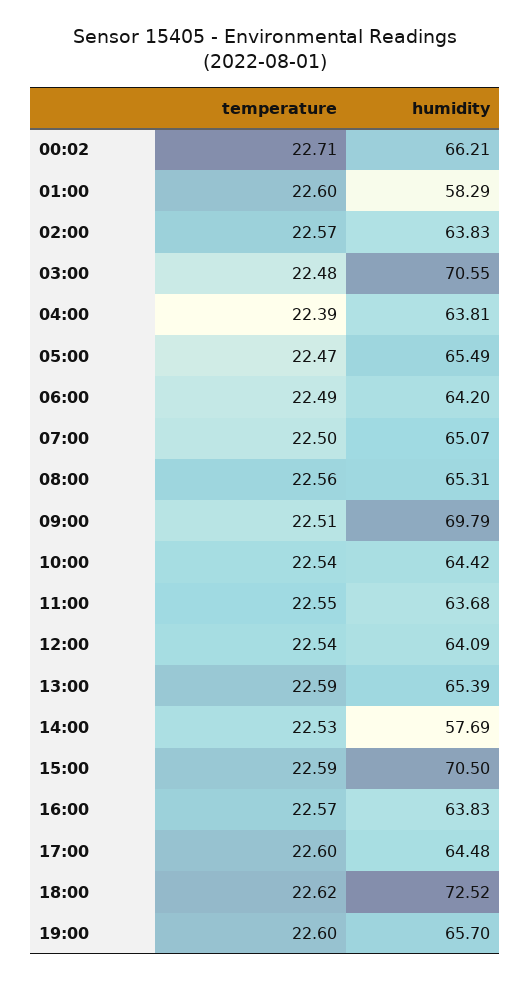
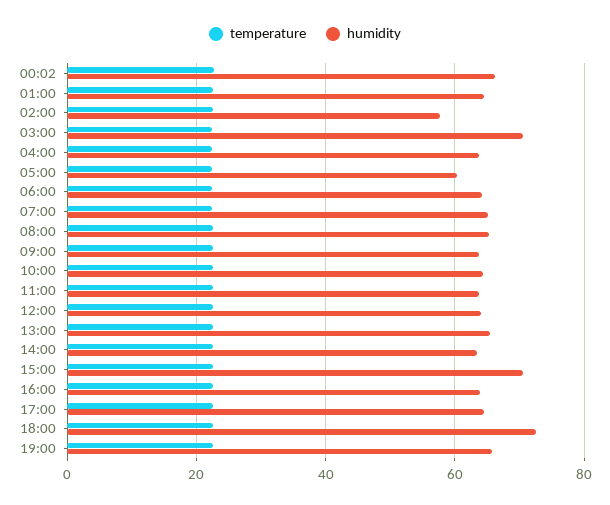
humidity, 01:00: 58.29 -> 64
humidity, 02:00: 63.83 -> 58
humidity, 05:00: 65.49 -> 60
humidity, 09:00: 69.79 -> 64
humidity, 14:00: 57.69 -> 64

